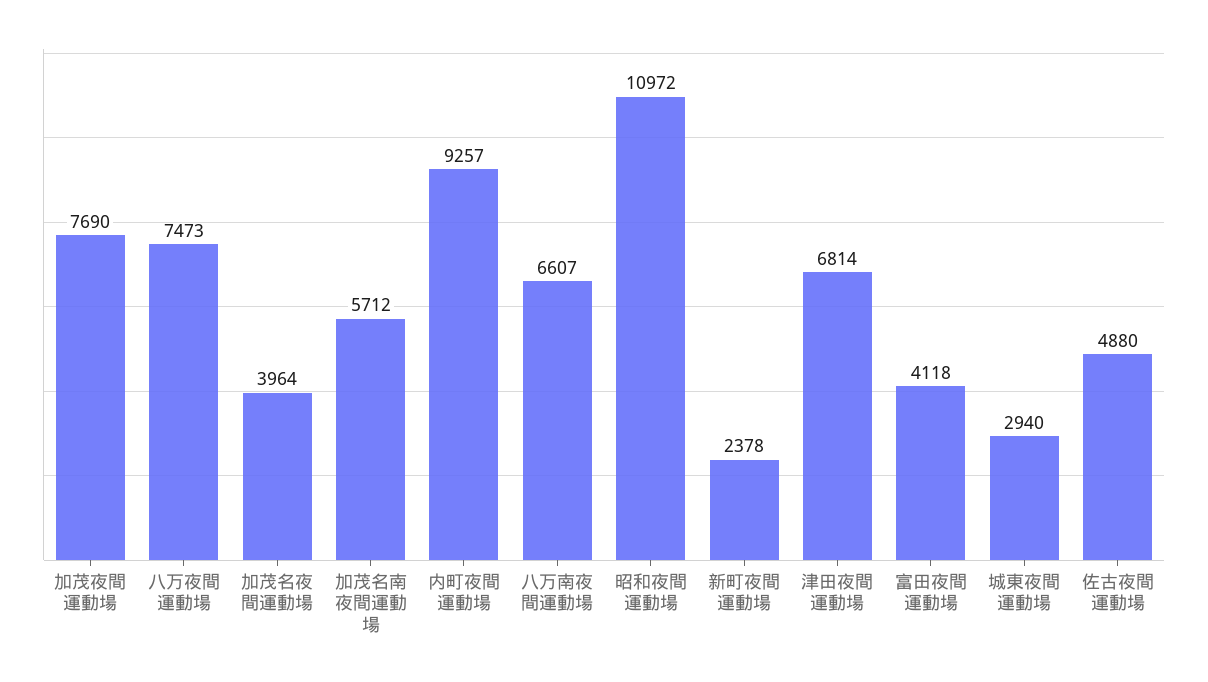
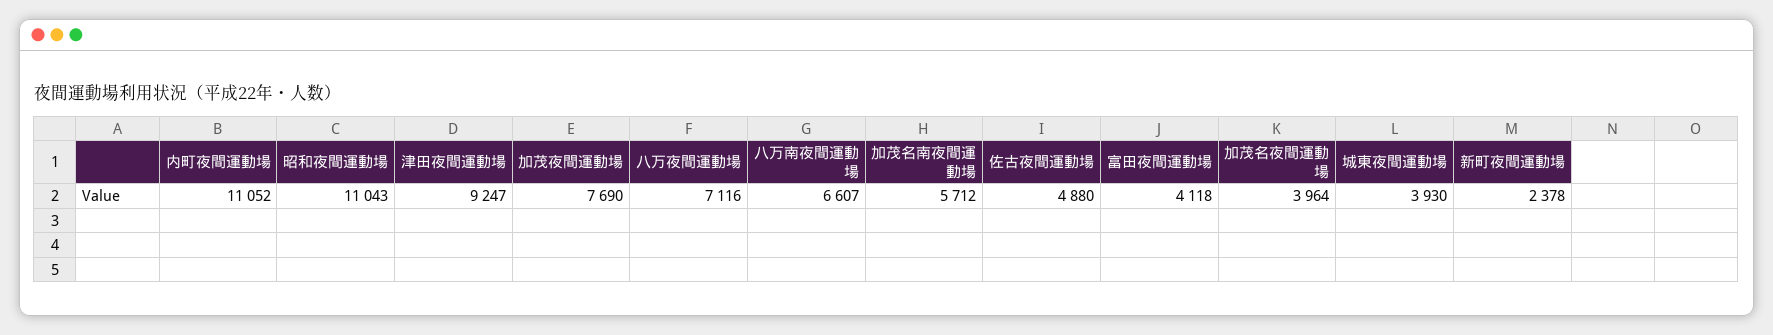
八万夜間運動場: 7473 -> 7116
内町夜間運動場: 9257 -> 11052
昭和夜間運動場: 10972 -> 11043
津田夜間運動場: 6814 -> 9247
城東夜間運動場: 2940 -> 3930

